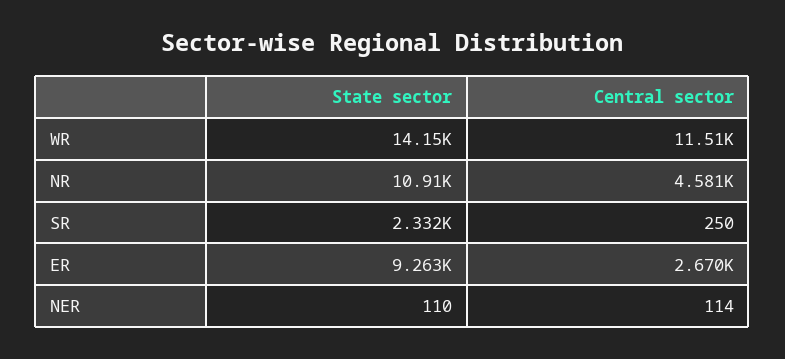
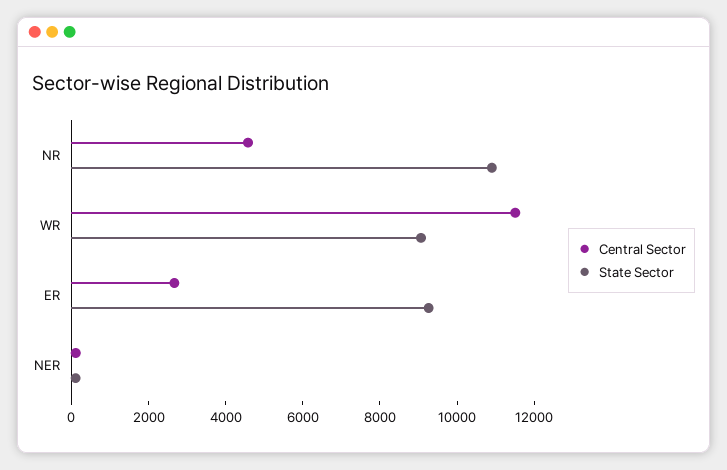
State sector, WR: 14150 -> 9000
State sector, SR: 2332 -> none
Central sector, SR: 250 -> none

